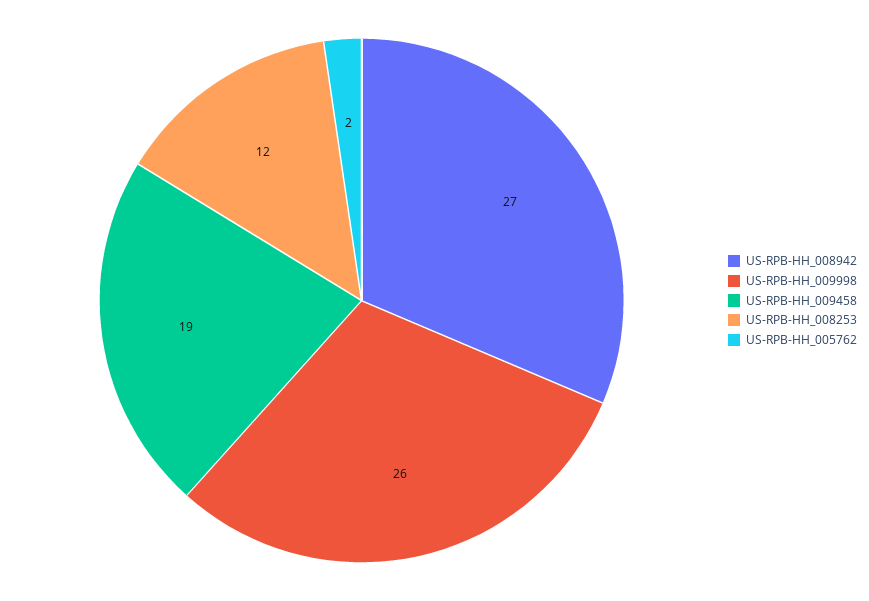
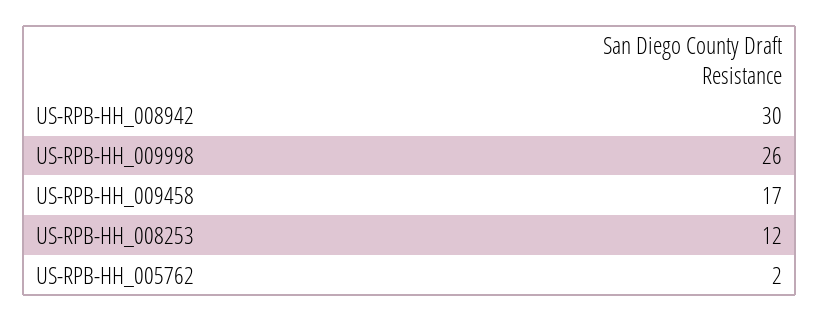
US-RPB-HH_008942: 27 -> 30
US-RPB-HH_009458: 19 -> 17

